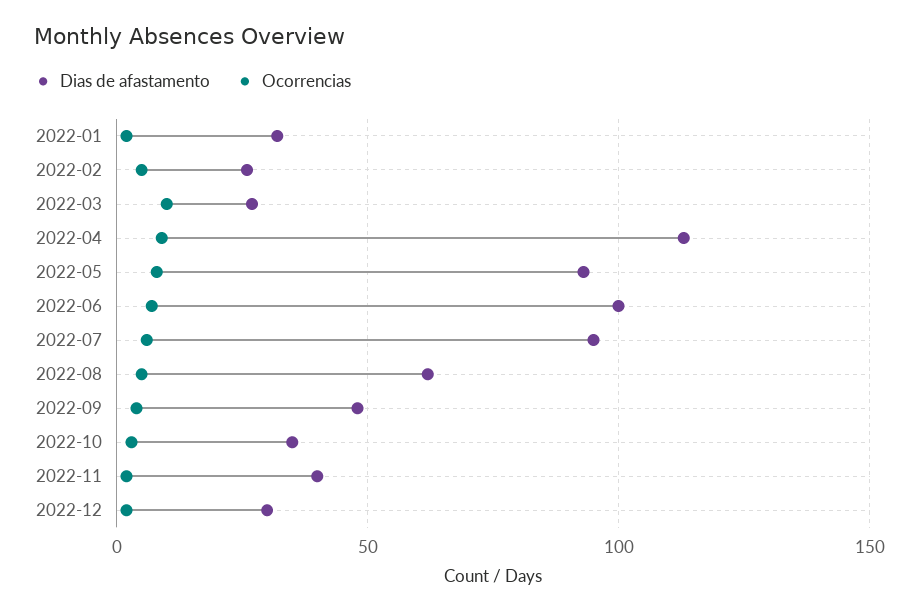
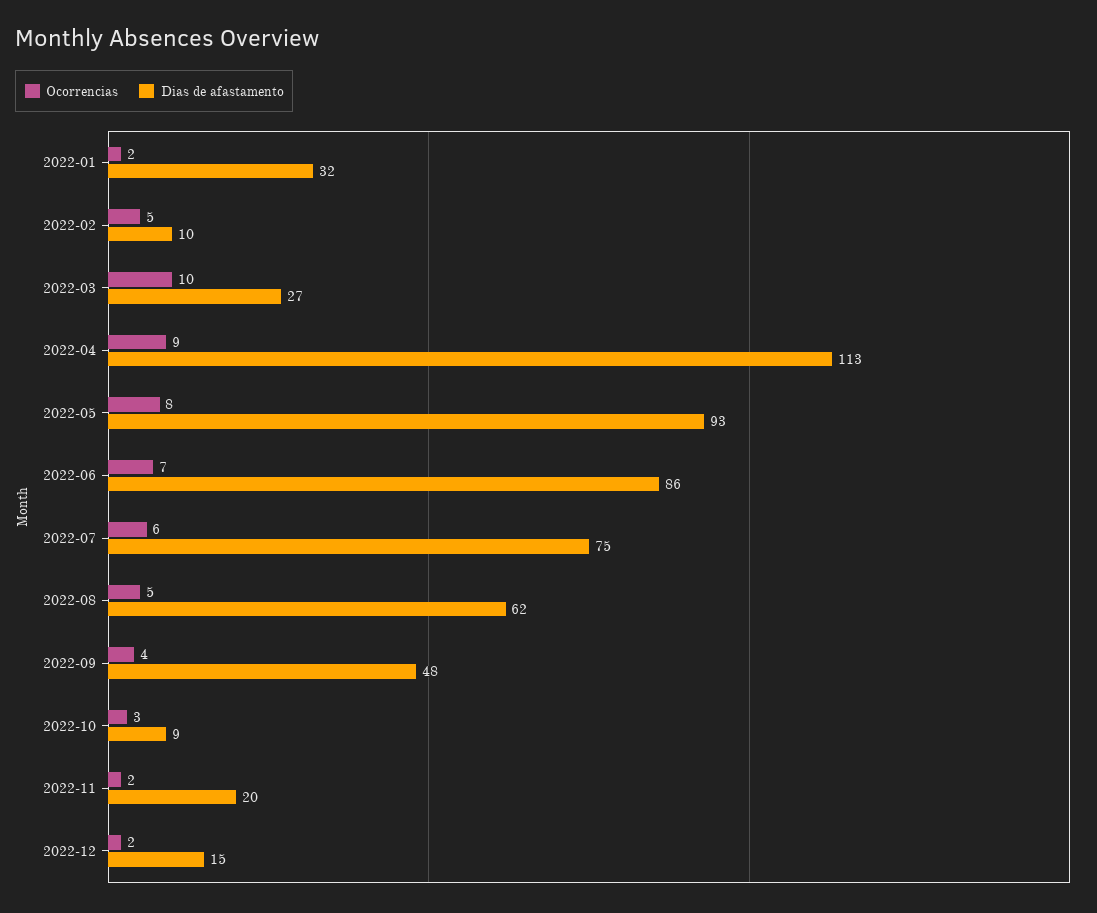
Dias de afastamento, 2022-02: 25 -> 10
Dias de afastamento, 2022-06: 100 -> 86
Dias de afastamento, 2022-07: 95 -> 75
Dias de afastamento, 2022-10: 35 -> 9
Dias de afastamento, 2022-11: 40 -> 20
Dias de afastamento, 2022-12: 30 -> 15

